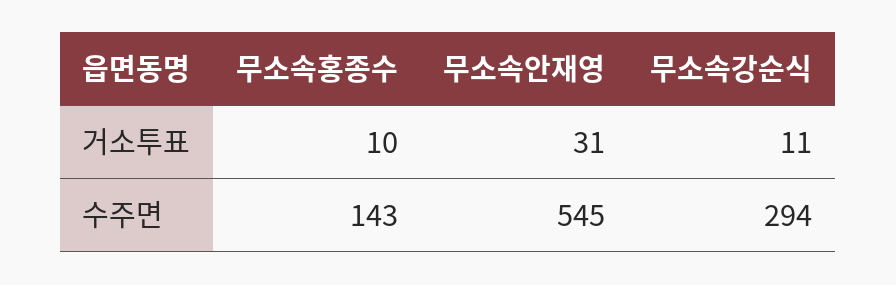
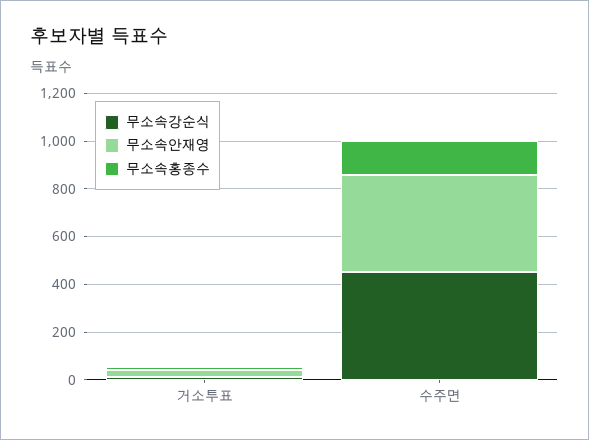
무소속안재영, 수주면: 545 -> 400
무소속강순식, 수주면: 294 -> 450

